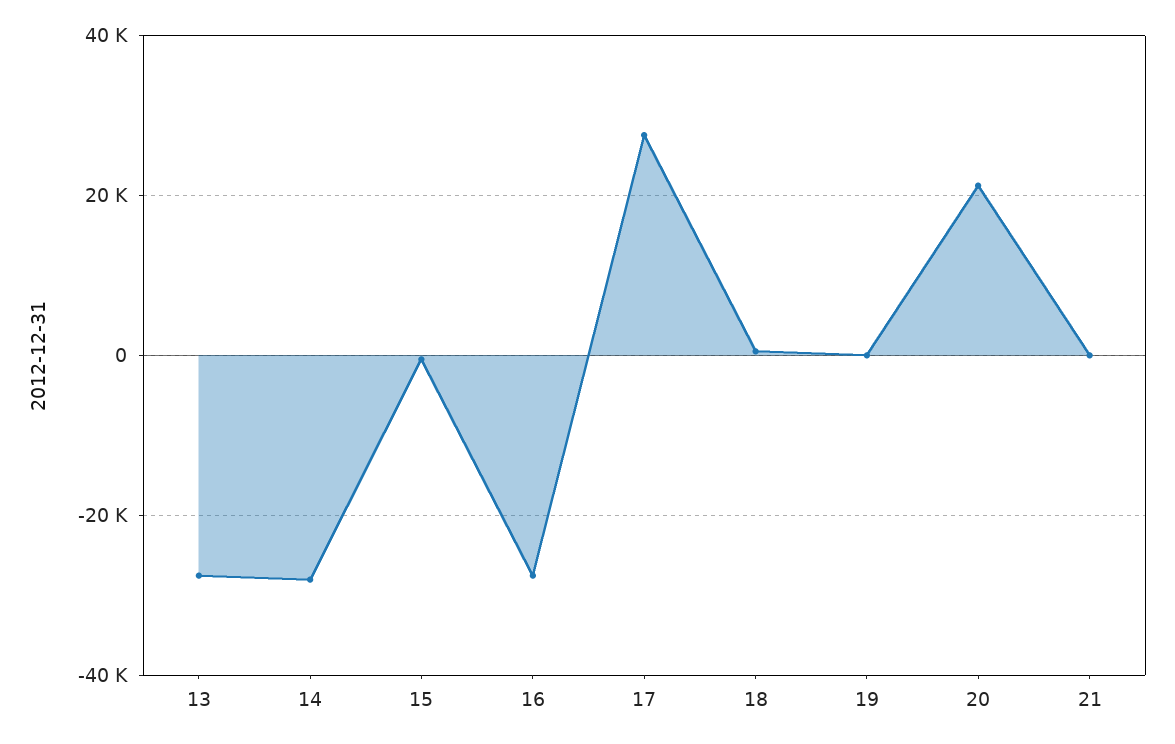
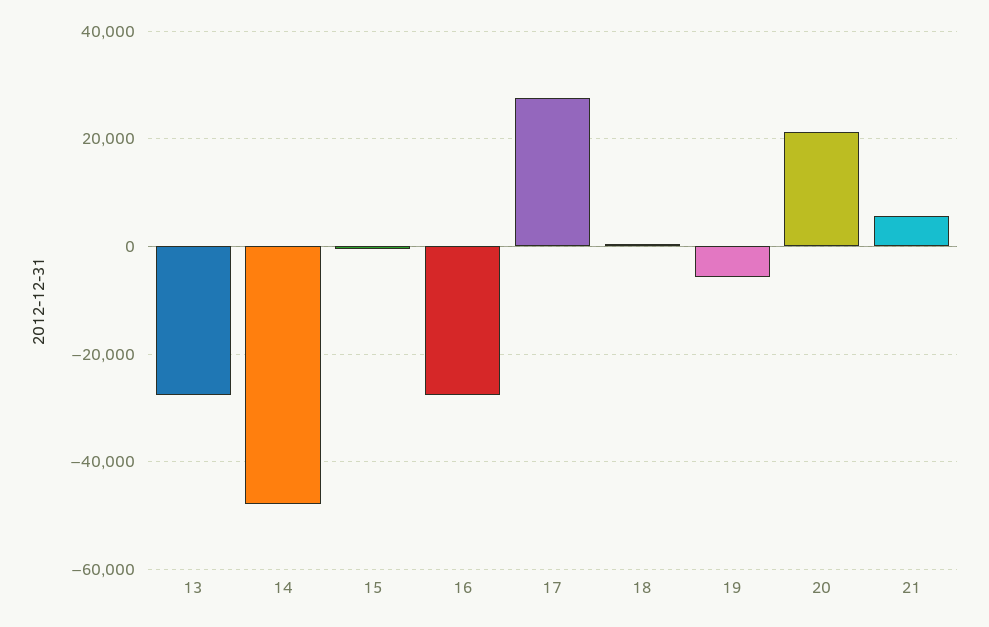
14: -28000 -> -48000
19: 0 -> -6000
21: 0 -> 6000

